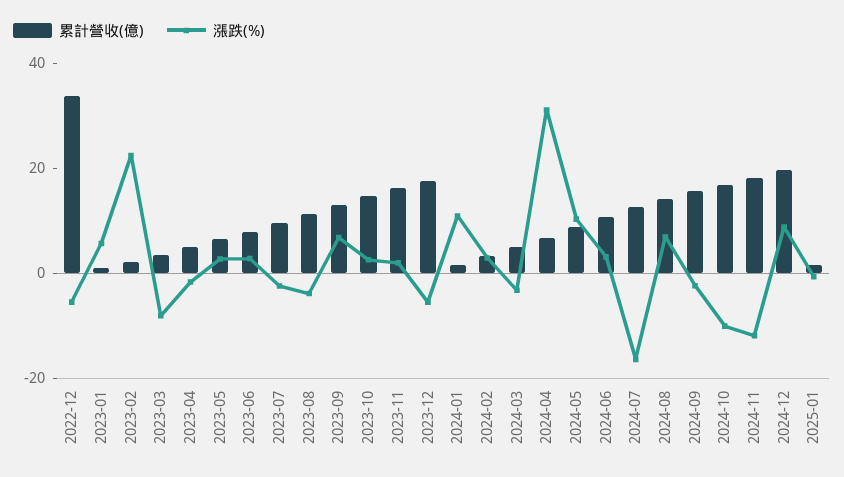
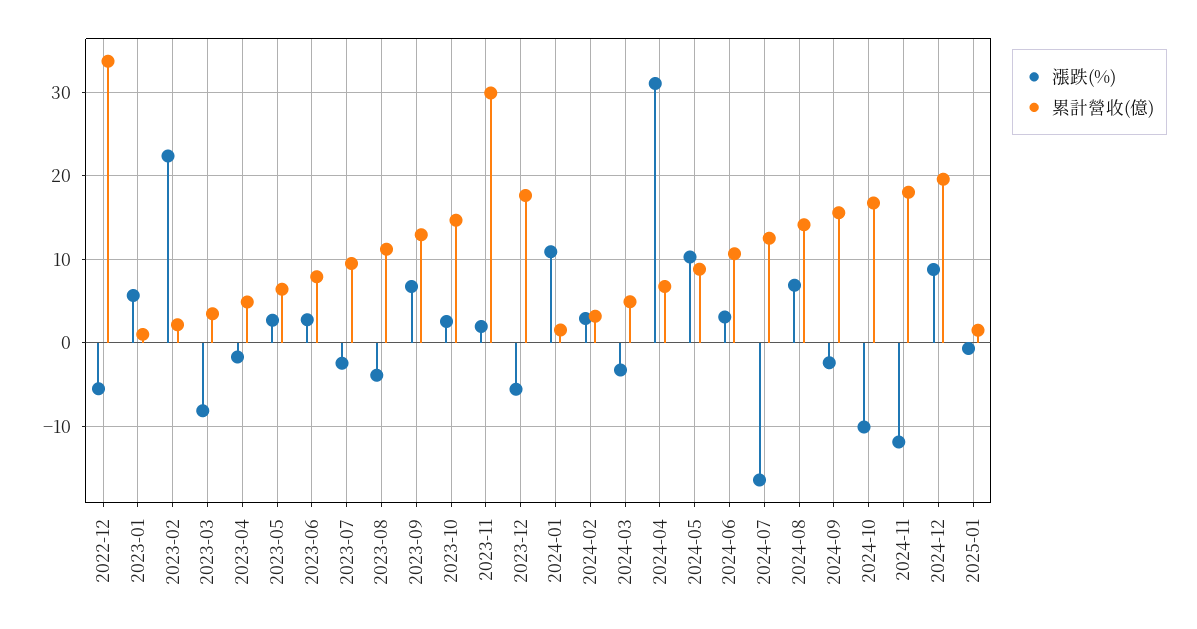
累計營收(億), 2023-11: 15 -> 30

